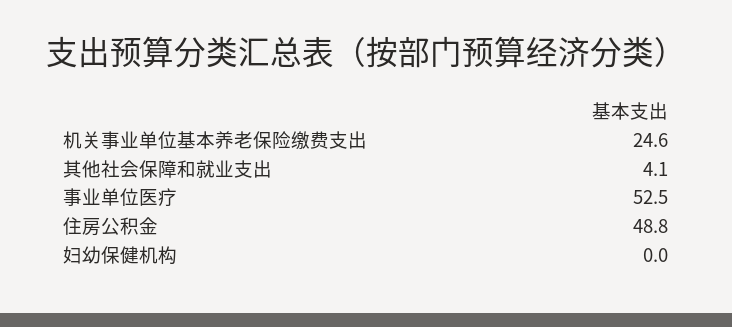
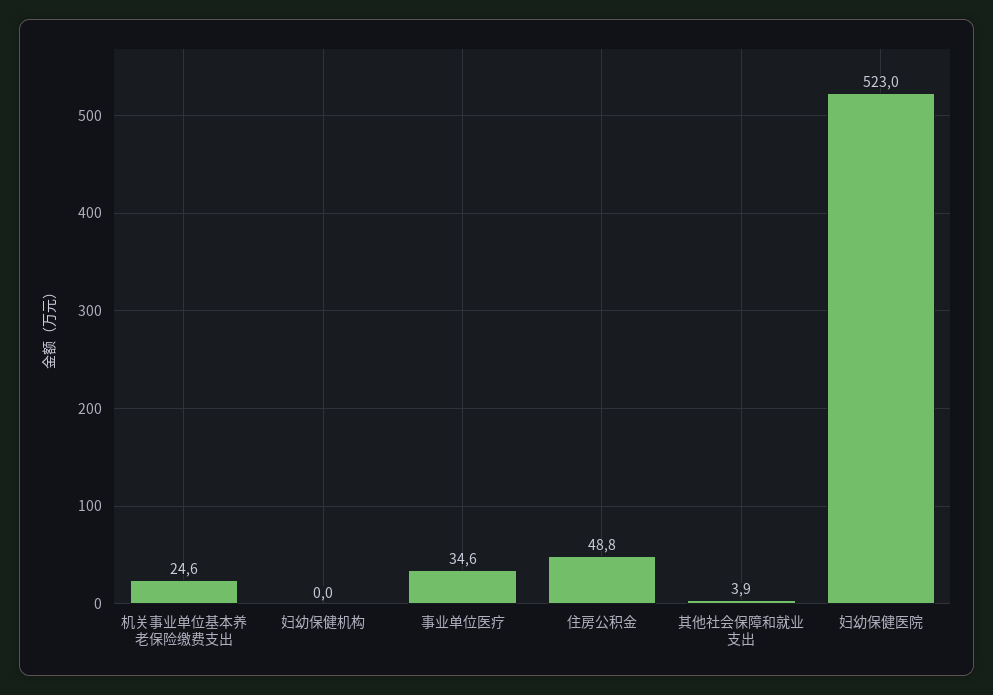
其他社会保障和就业支出: 4.1 -> 3.9
事业单位医疗: 52.5 -> 34.6
妇幼保健医院: none -> 523

